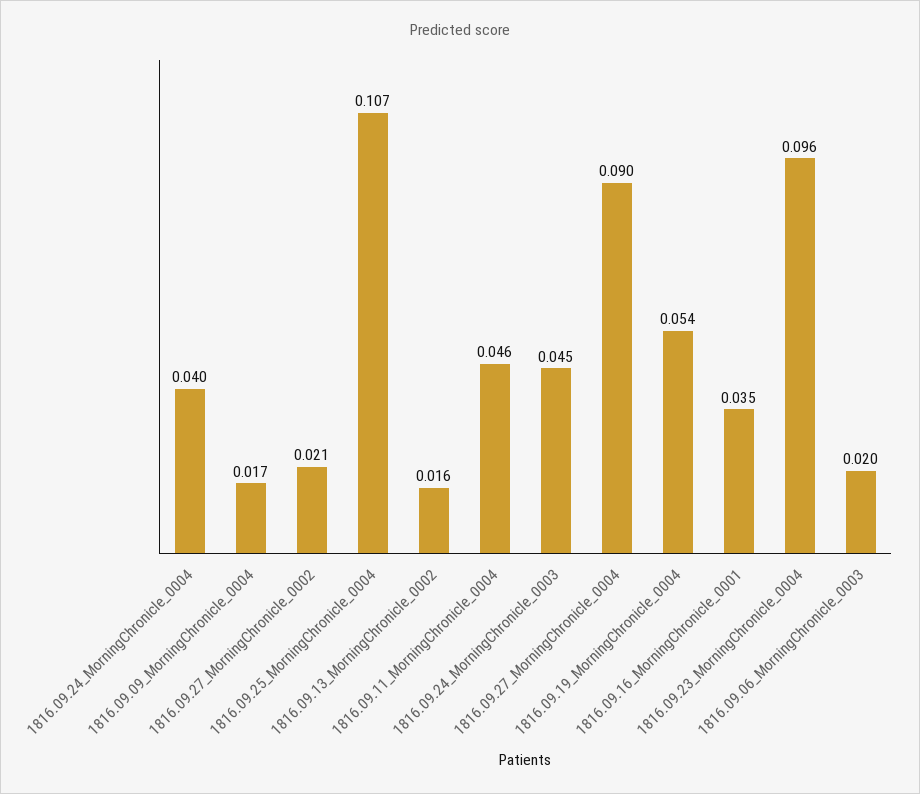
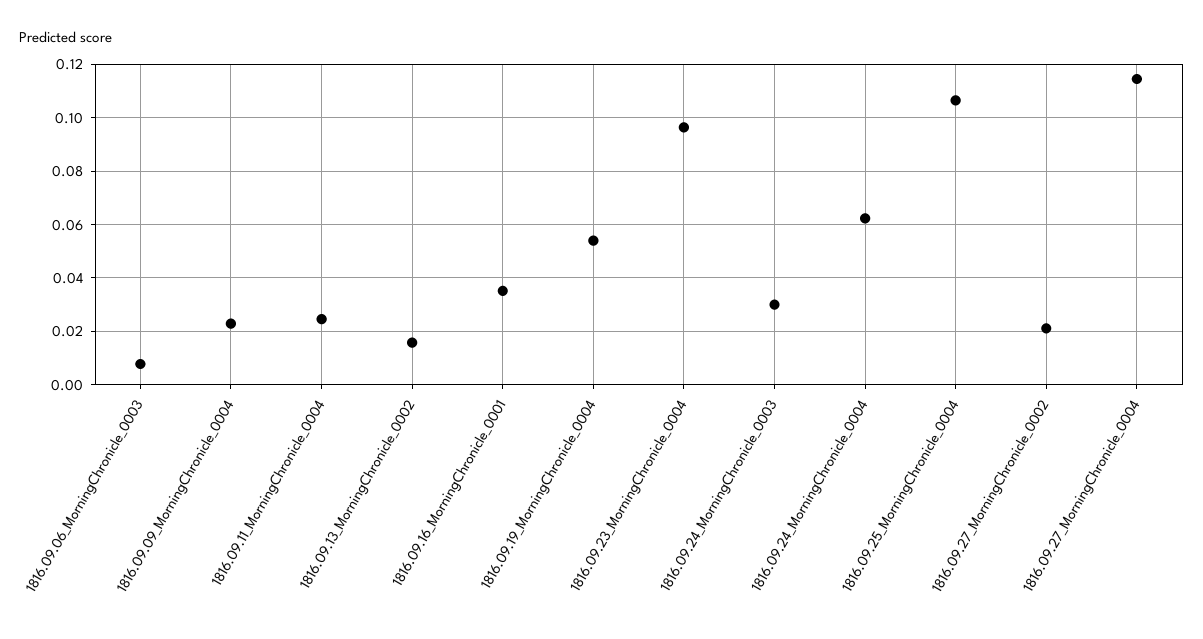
1816.09.24_MorningChronicle_0004: 0.04 -> 0.0625
1816.09.09_MorningChronicle_0004: 0.017 -> 0.0225
1816.09.11_MorningChronicle_0004: 0.046 -> 0.025
1816.09.24_MorningChronicle_0003: 0.045 -> 0.03
1816.09.27_MorningChronicle_0004: 0.09 -> 0.115
1816.09.06_MorningChronicle_0003: 0.02 -> 0.0075

